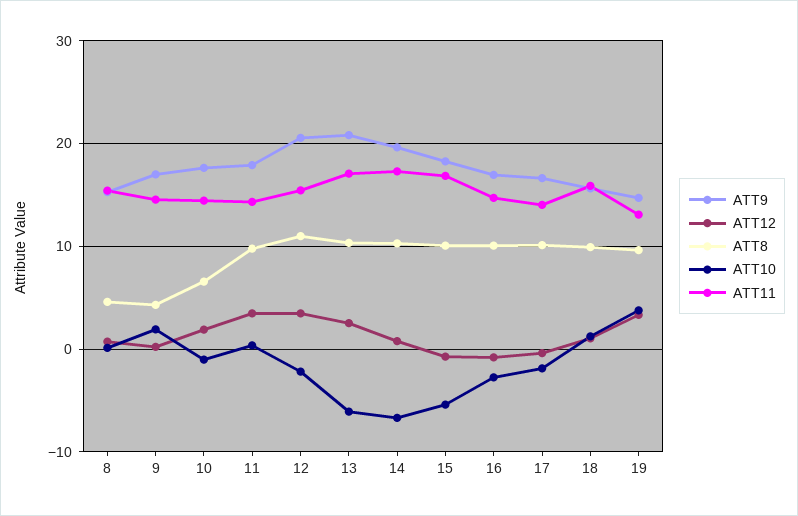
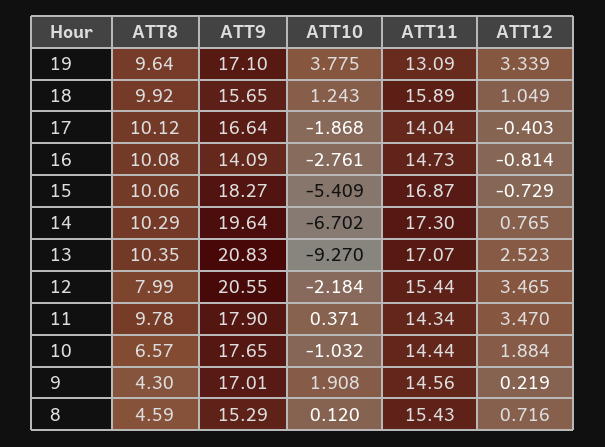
ATT8, 12: 11 -> 7.99
ATT10, 13: -6 -> -9.27
ATT9, 16: 17 -> 14.09
ATT9, 19: 15 -> 17.1

